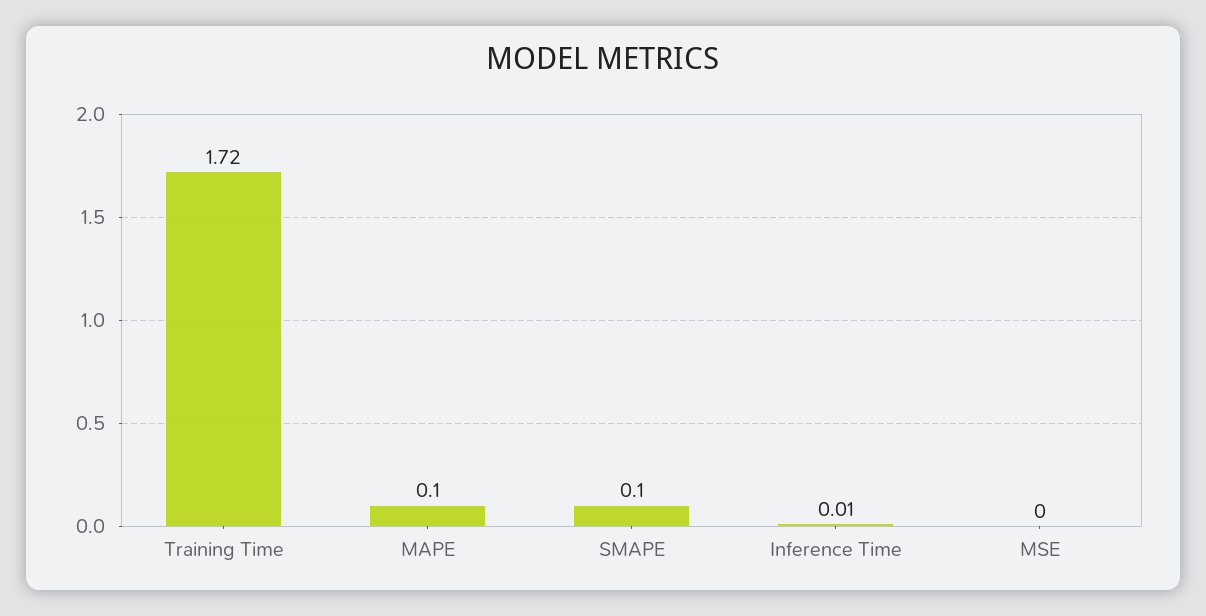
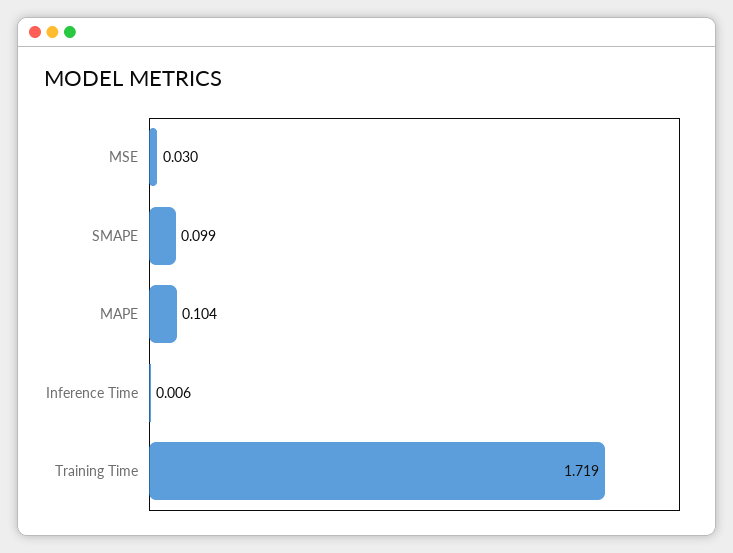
MSE: 0 -> 0.03

